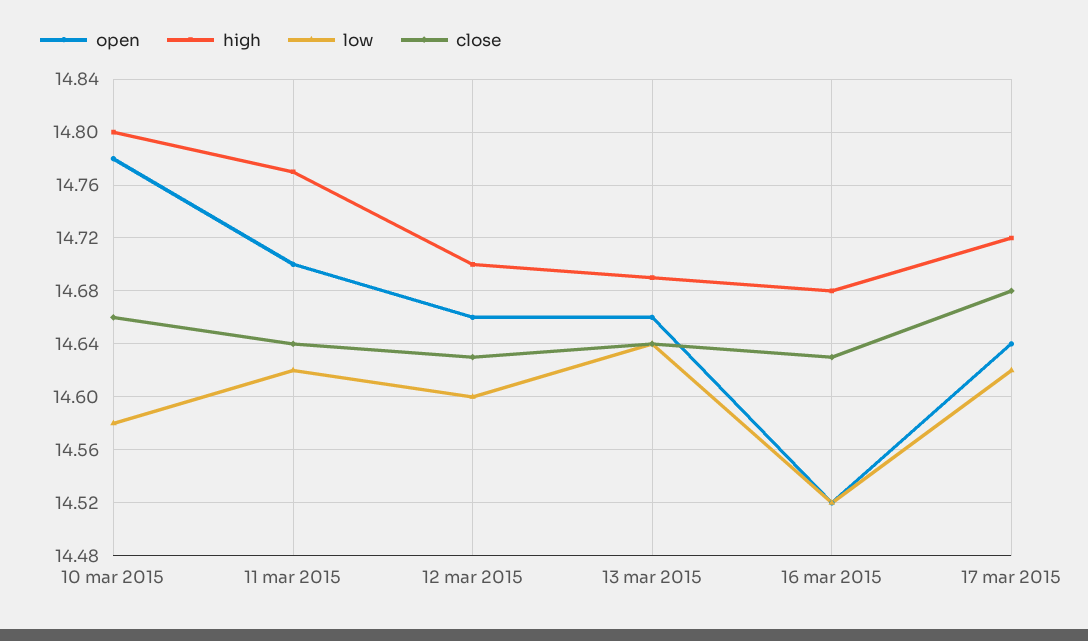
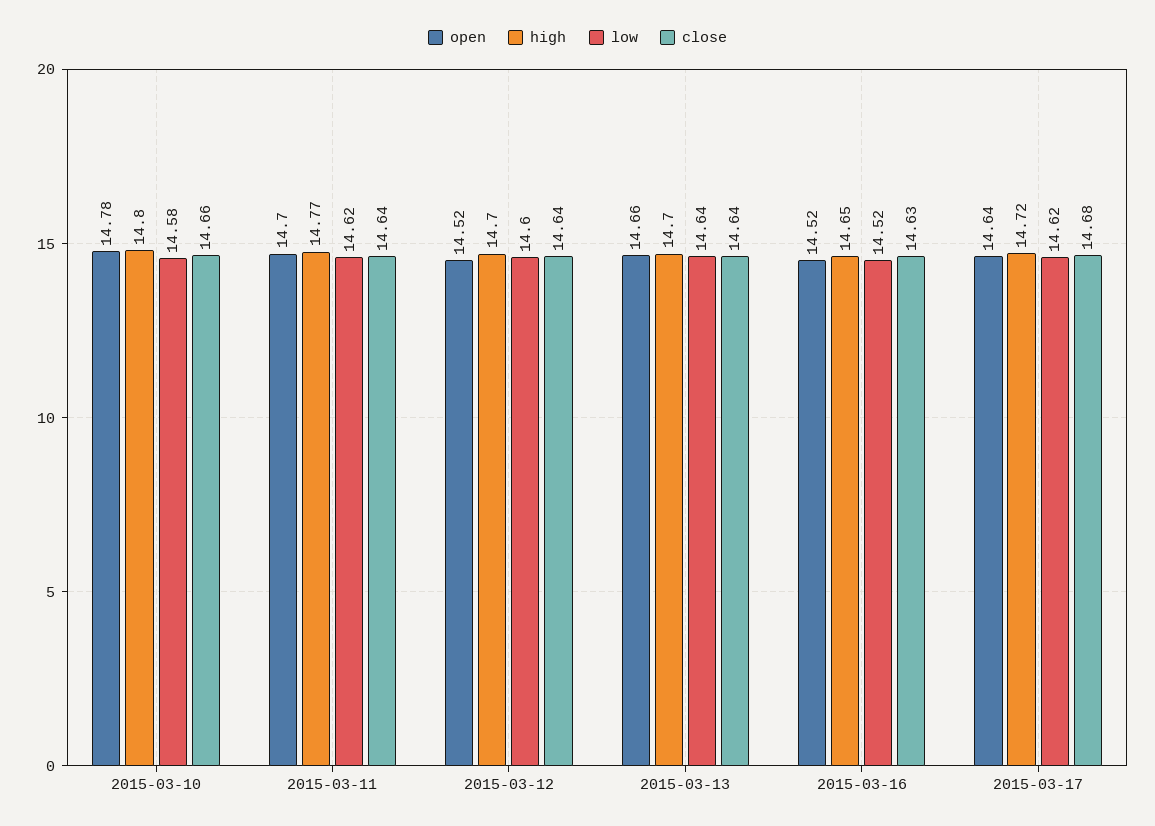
open, 12 mar 2015: 14.66 -> 14.52
close, 12 mar 2015: 14.63 -> 14.64
high, 13 mar 2015: 14.69 -> 14.7
high, 16 mar 2015: 14.68 -> 14.65

